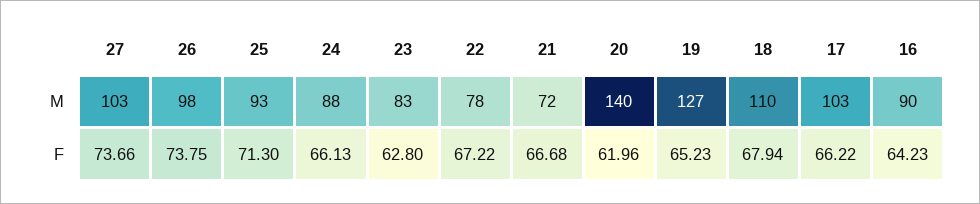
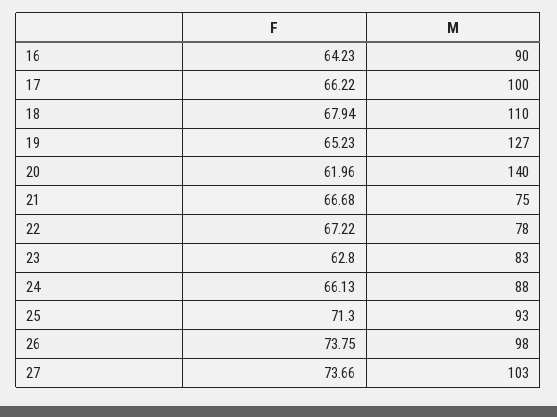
21, M: 72 -> 75
17, M: 103 -> 100

